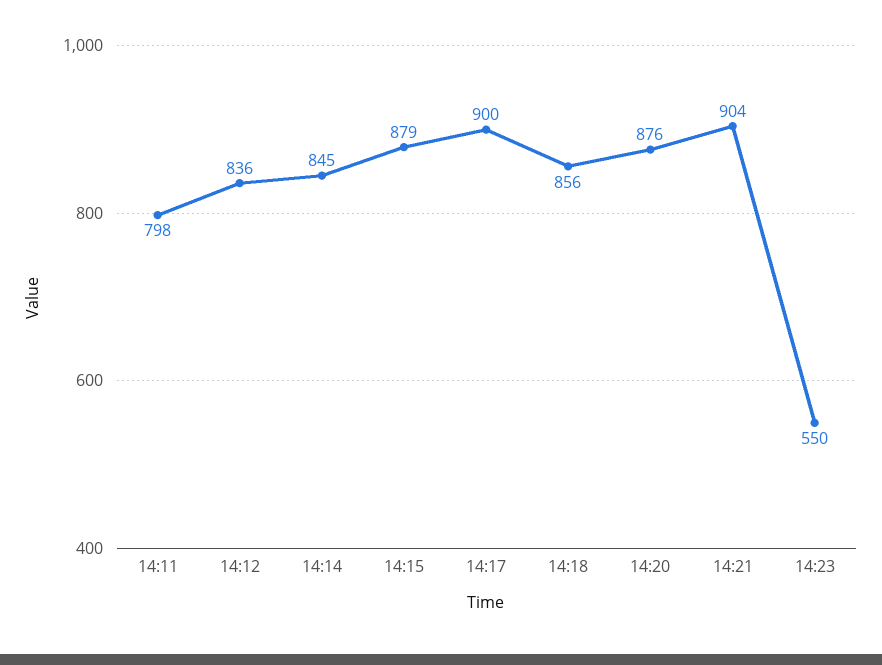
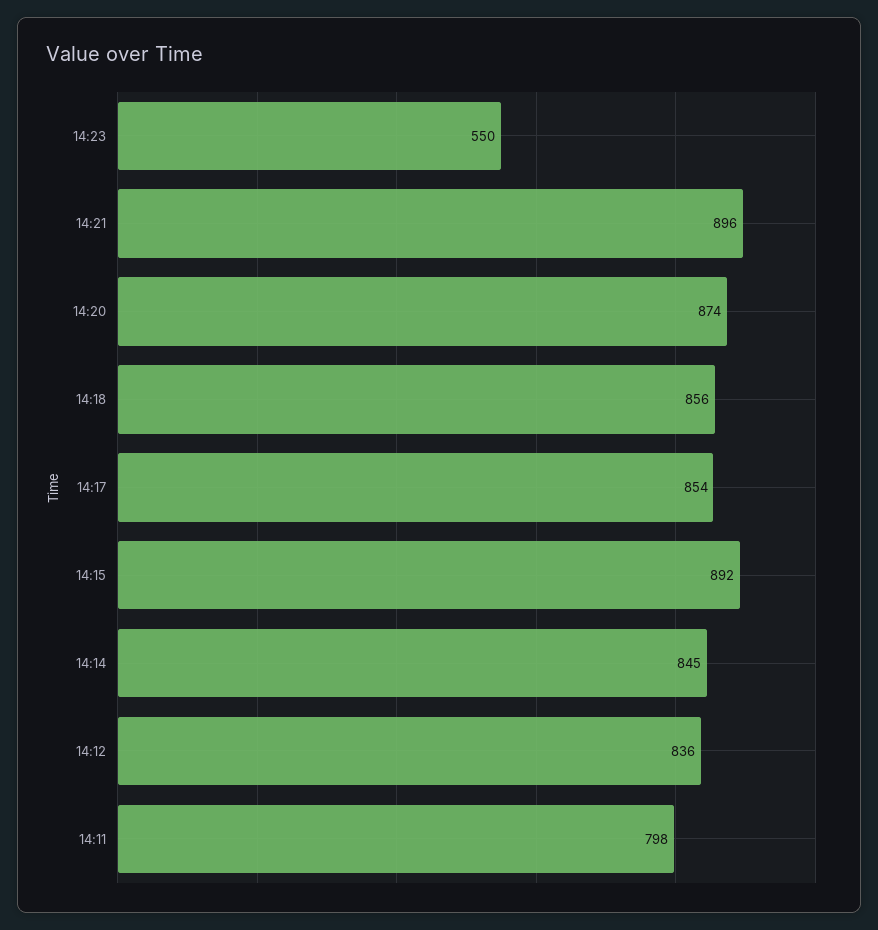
14:15: 879 -> 892
14:17: 900 -> 854
14:20: 876 -> 874
14:21: 904 -> 896

